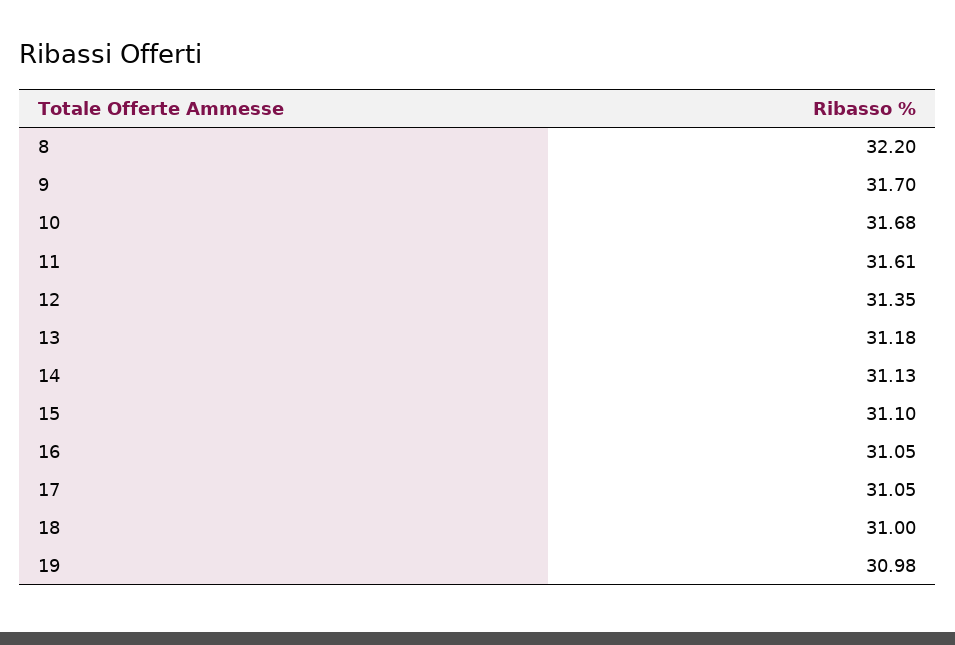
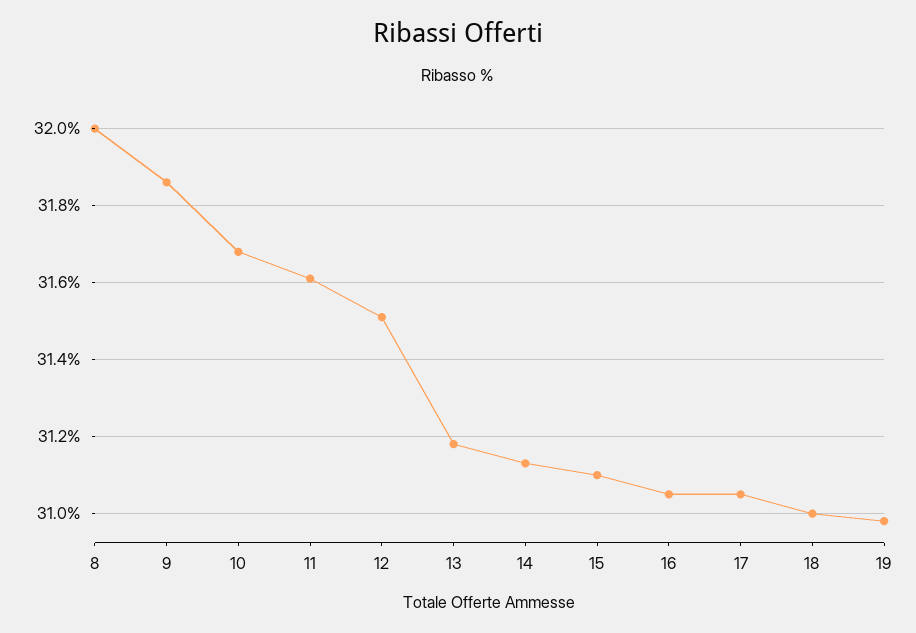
8: 32.2 -> 32
9: 31.7 -> 31.85
12: 31.35 -> 31.5

